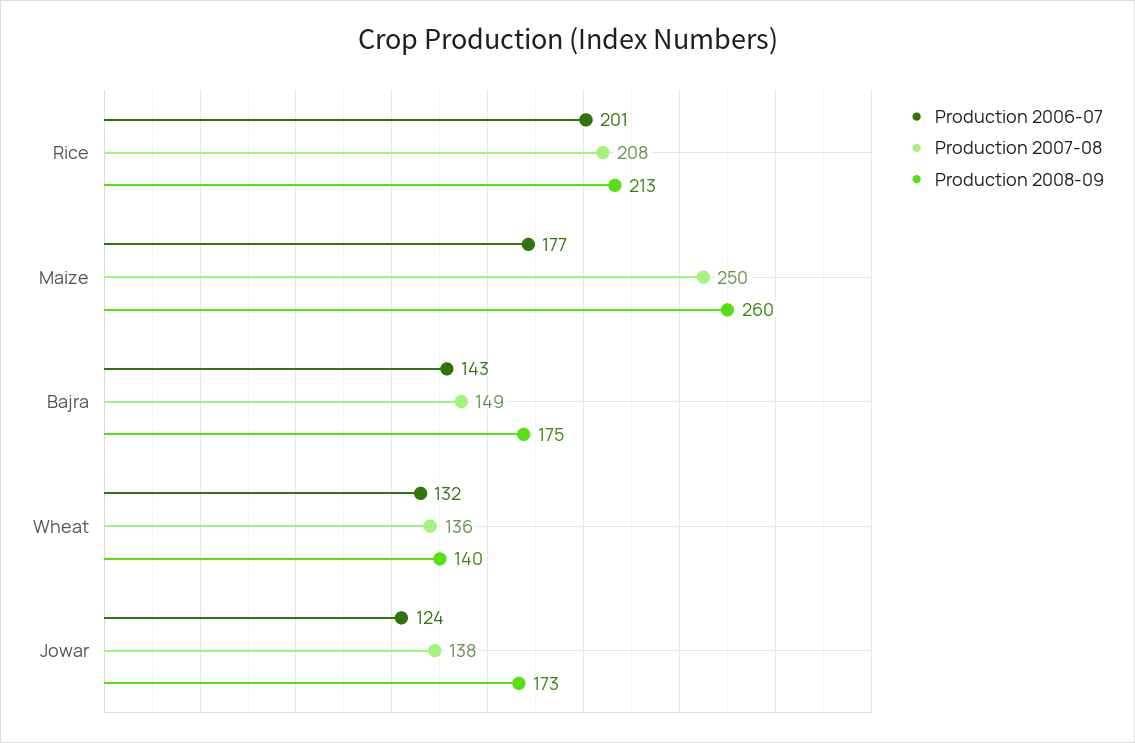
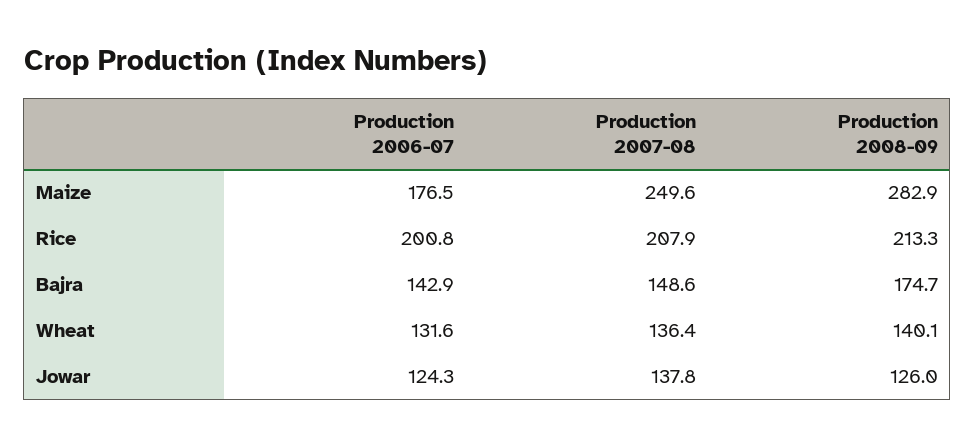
Production 2008-09, Maize: 260 -> 282.9
Production 2008-09, Jowar: 173 -> 126

